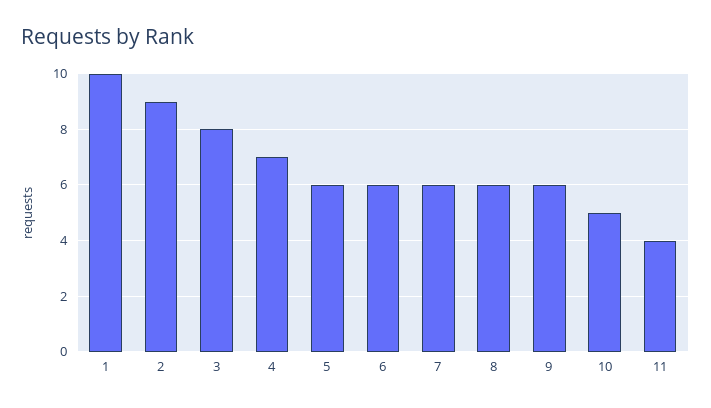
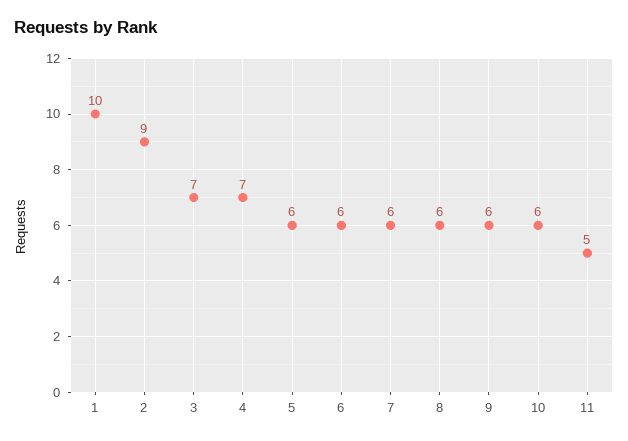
3: 8 -> 7
10: 5 -> 6
11: 4 -> 5

